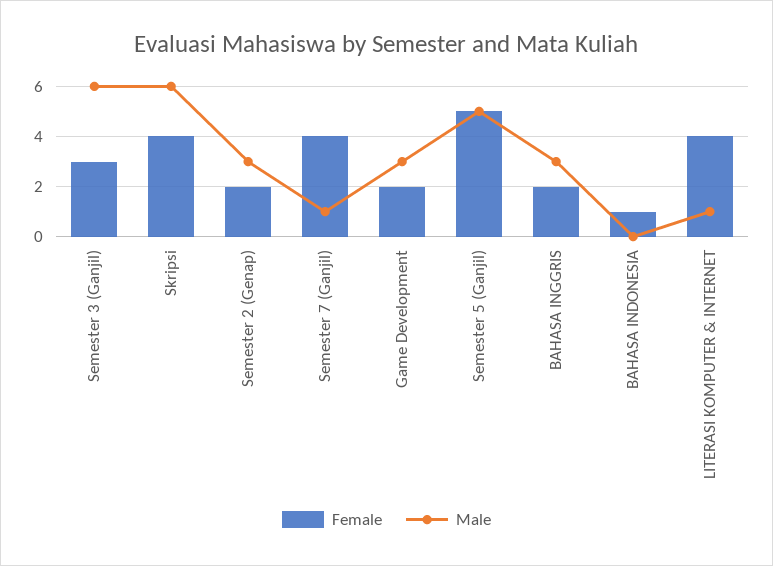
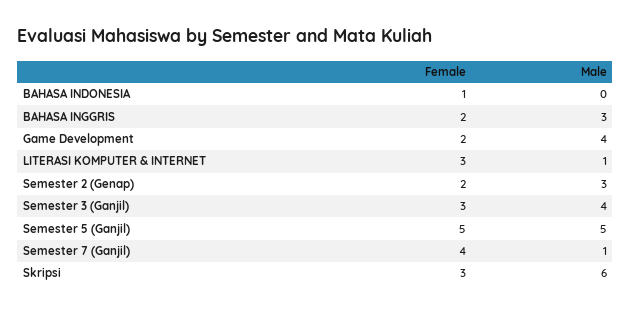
Male, Semester 3 (Ganjil): 6 -> 4
Female, Skripsi: 4 -> 3
Male, Game Development: 3 -> 4
Female, LITERASI KOMPUTER & INTERNET: 4 -> 3

